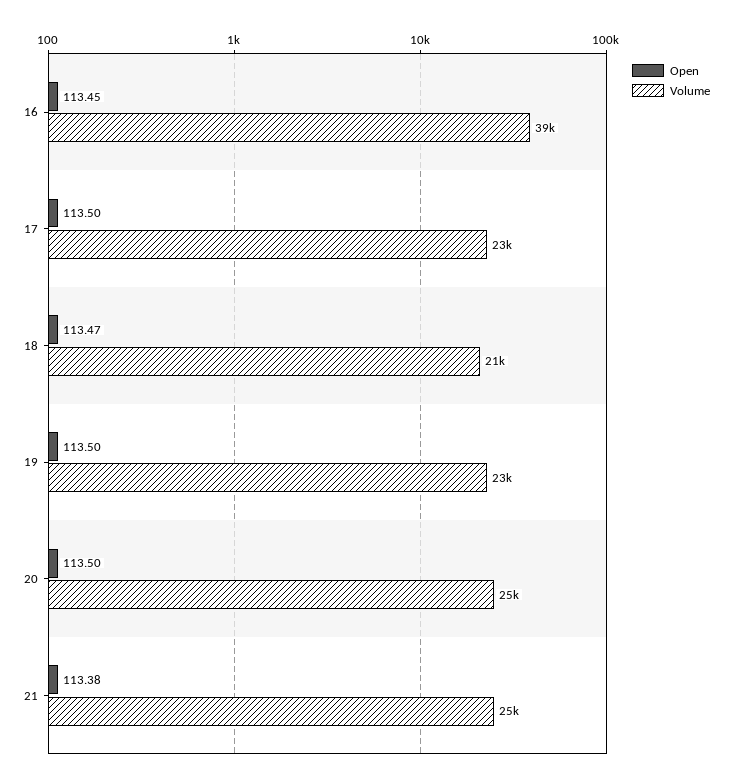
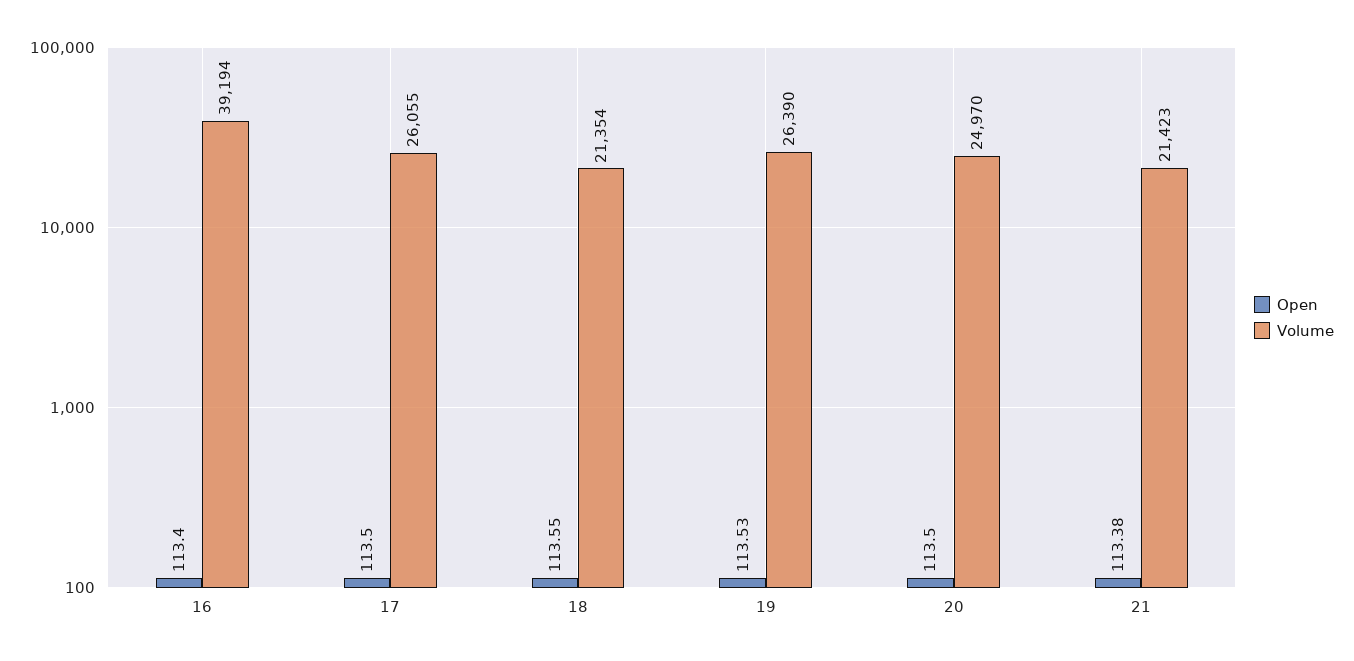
Open, 16: 113.45 -> 113.4
Volume, 17: 23000 -> 26055
Open, 18: 113.47 -> 113.55
Open, 19: 113.5 -> 113.53
Volume, 19: 23000 -> 26390
Volume, 21: 25000 -> 21423

